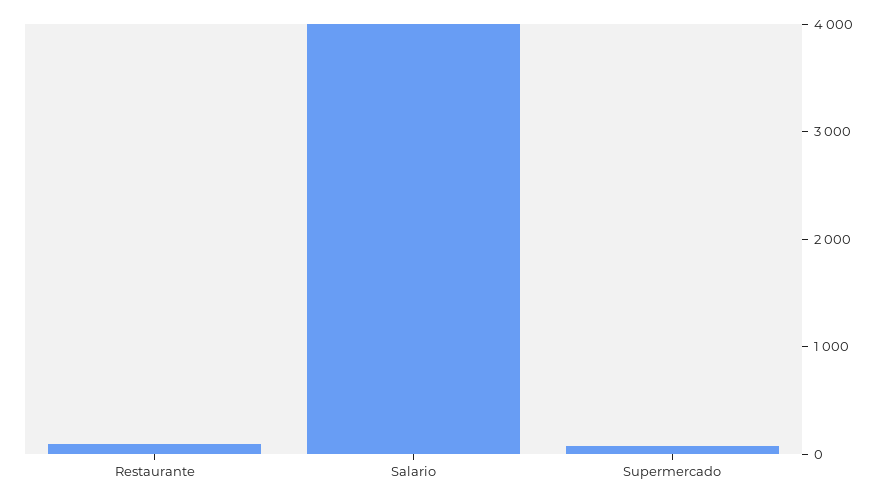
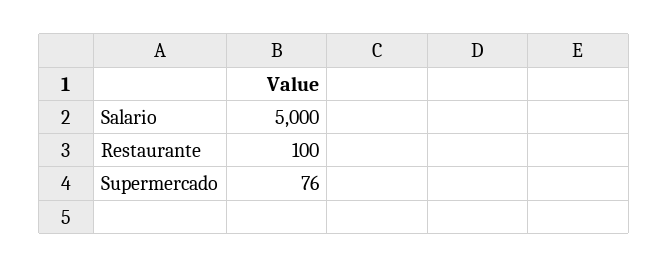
Salario: 4000 -> 5000

